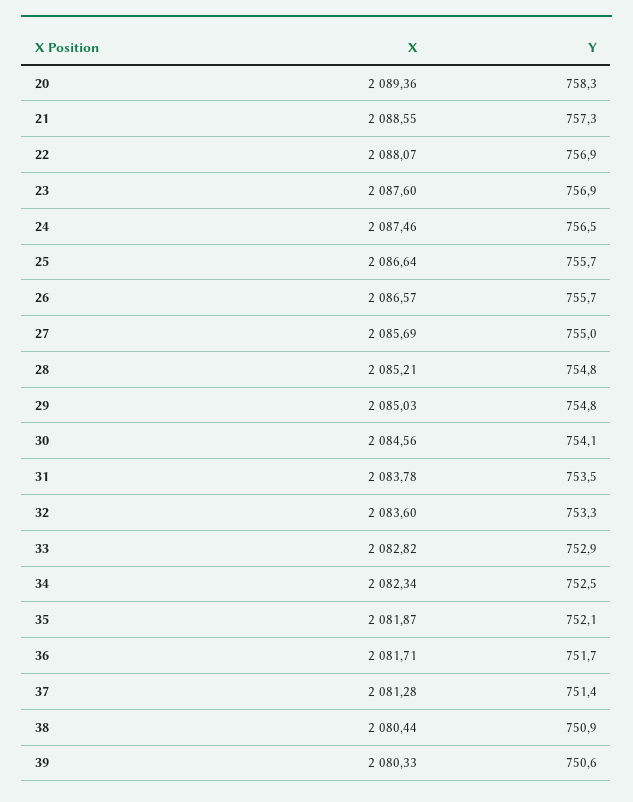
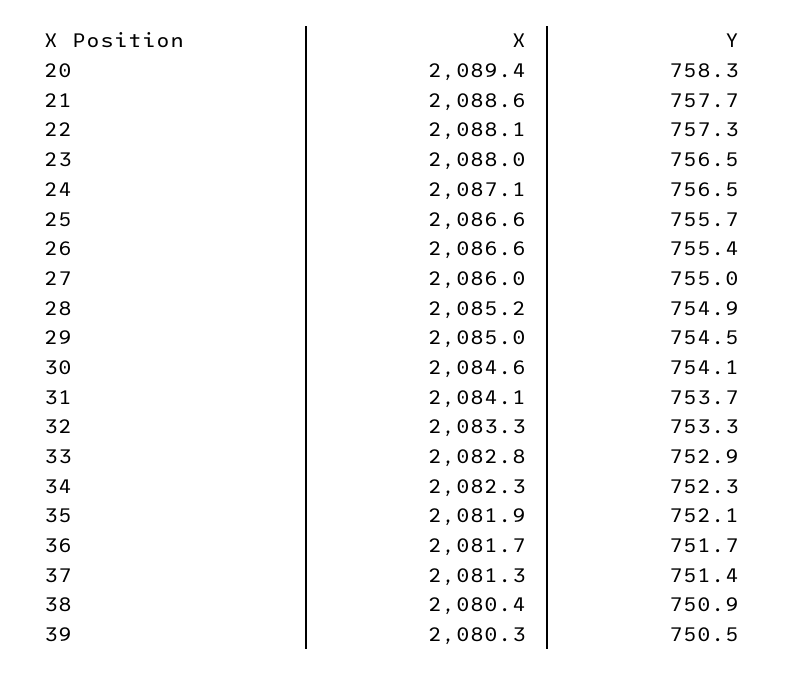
Y, 21: 757.3 -> 757.7
Y, 22: 756.9 -> 757.3
X, 23: 2087.6 -> 2088
Y, 23: 756.9 -> 756.5
X, 24: 2087.46 -> 2087.1
Y, 26: 755.7 -> 755.4
X, 27: 2085.69 -> 2086
Y, 28: 754.8 -> 754.9
Y, 29: 754.8 -> 754.5
X, 31: 2083.78 -> 2084.1
Y, 31: 753.5 -> 753.7
X, 32: 2083.6 -> 2083.3
Y, 34: 752.5 -> 752.3
Y, 39: 750.6 -> 750.5

